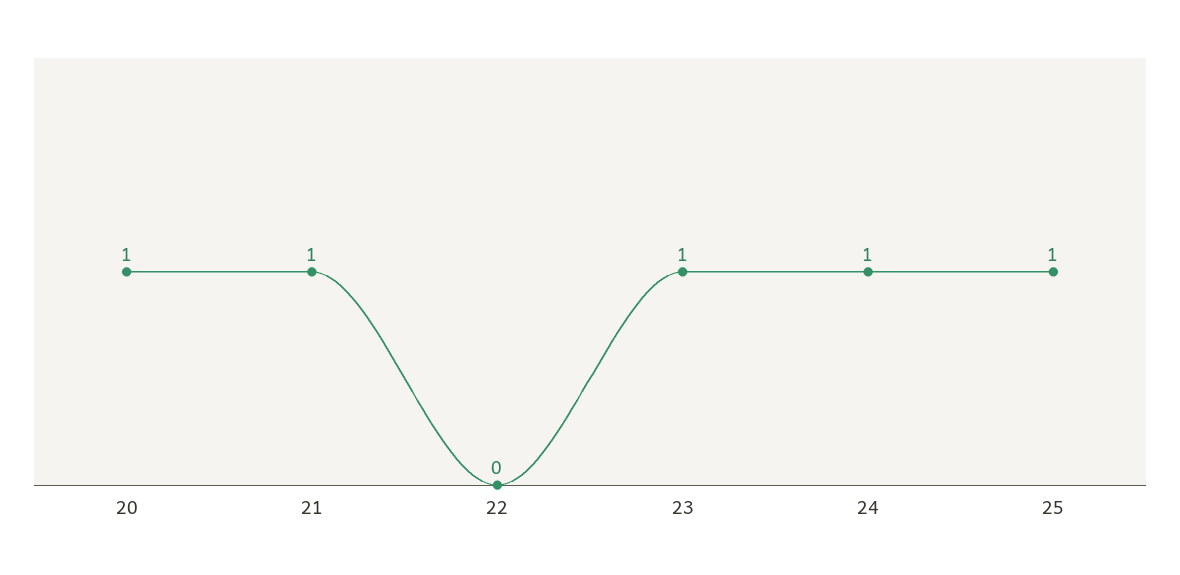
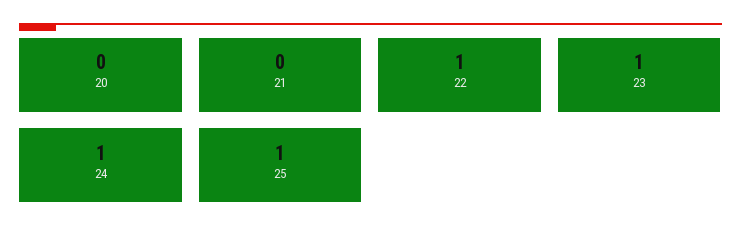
20: 1 -> 0
21: 1 -> 0
22: 0 -> 1

